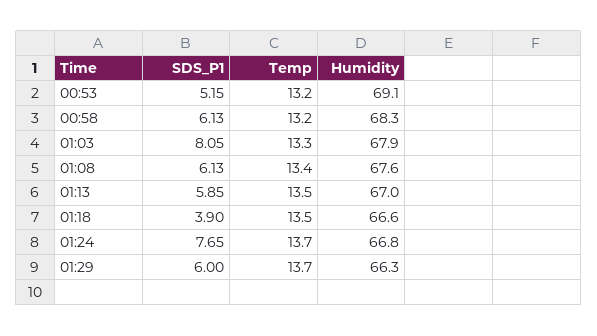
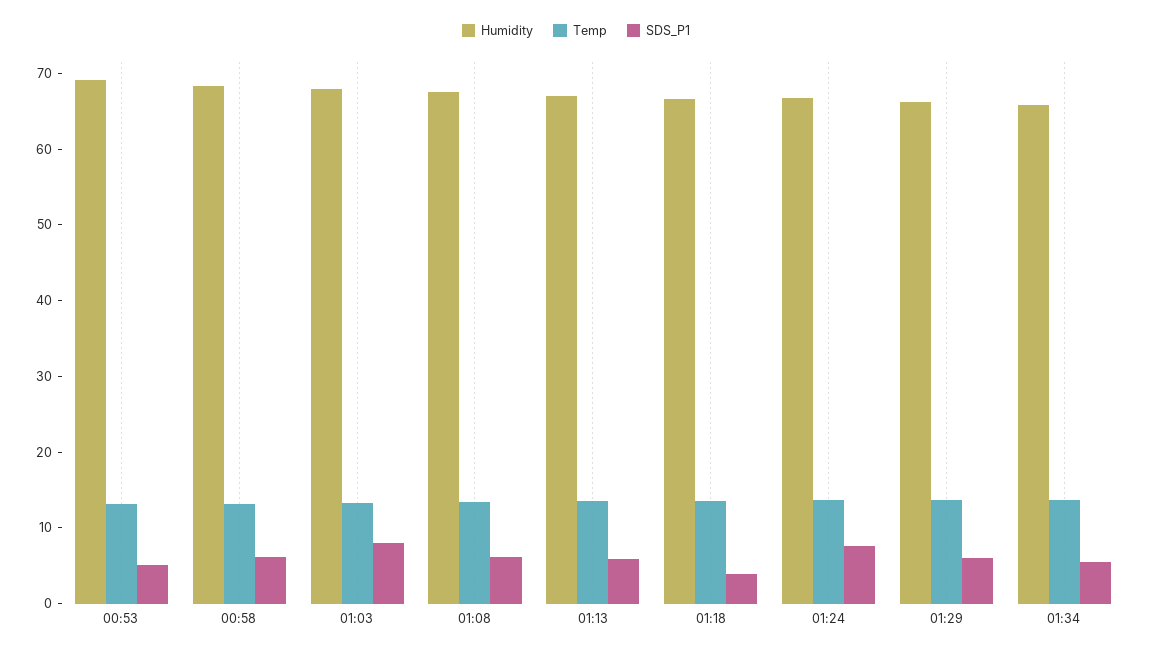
Humidity, 01:34: none -> 66
Temp, 01:34: none -> 14
SDS_P1, 01:34: none -> 6

